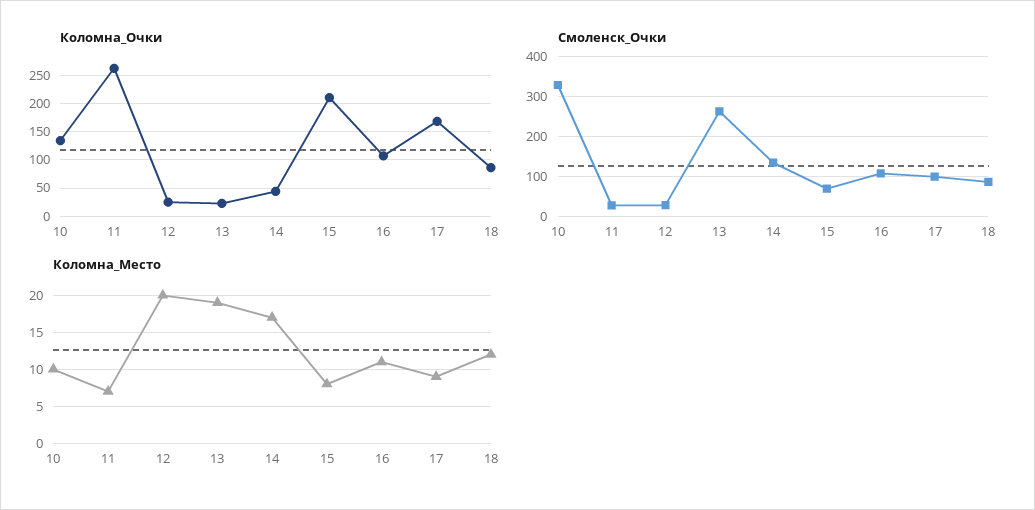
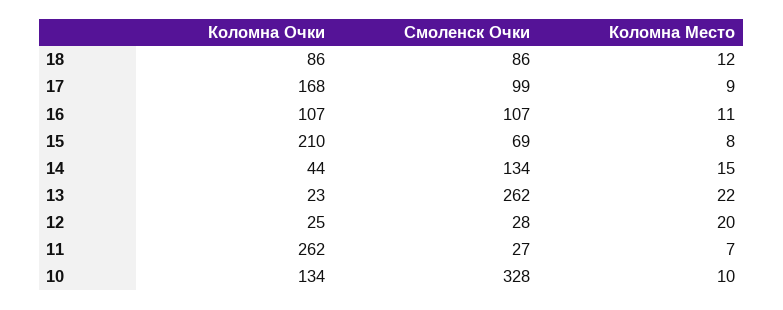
Коломна_Место, 13: 19 -> 22
Коломна_Место, 14: 17 -> 15

